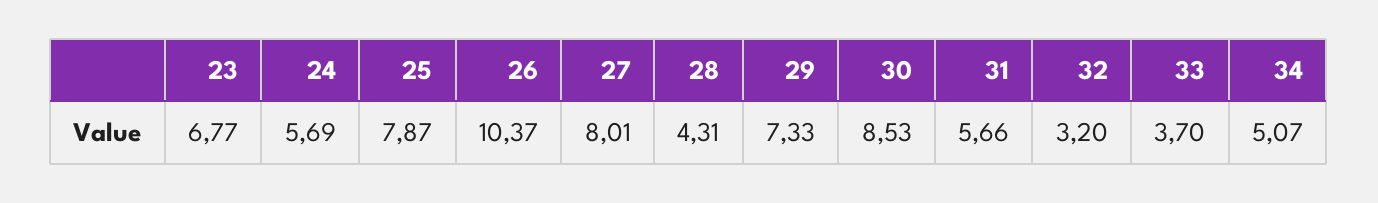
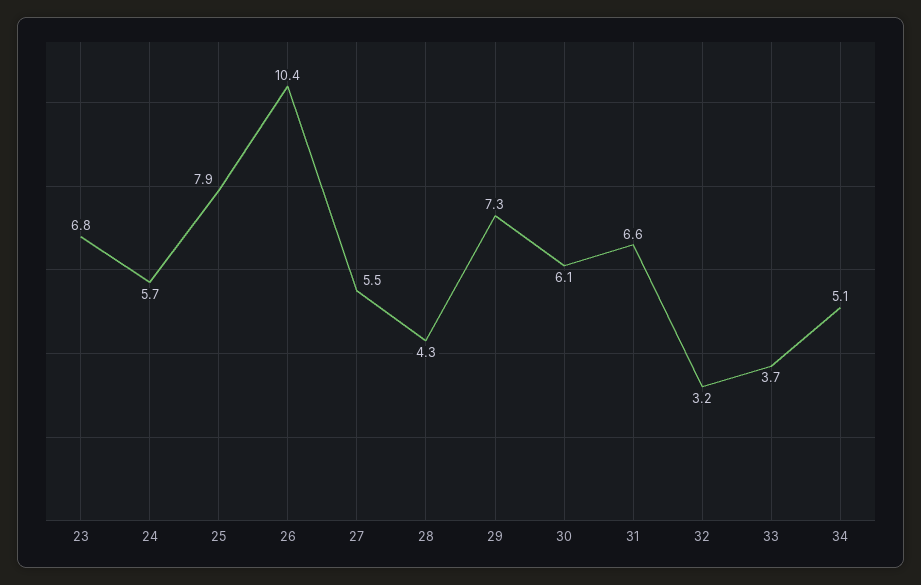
27: 8.01 -> 5.5
30: 8.53 -> 6.1
31: 5.66 -> 6.6

